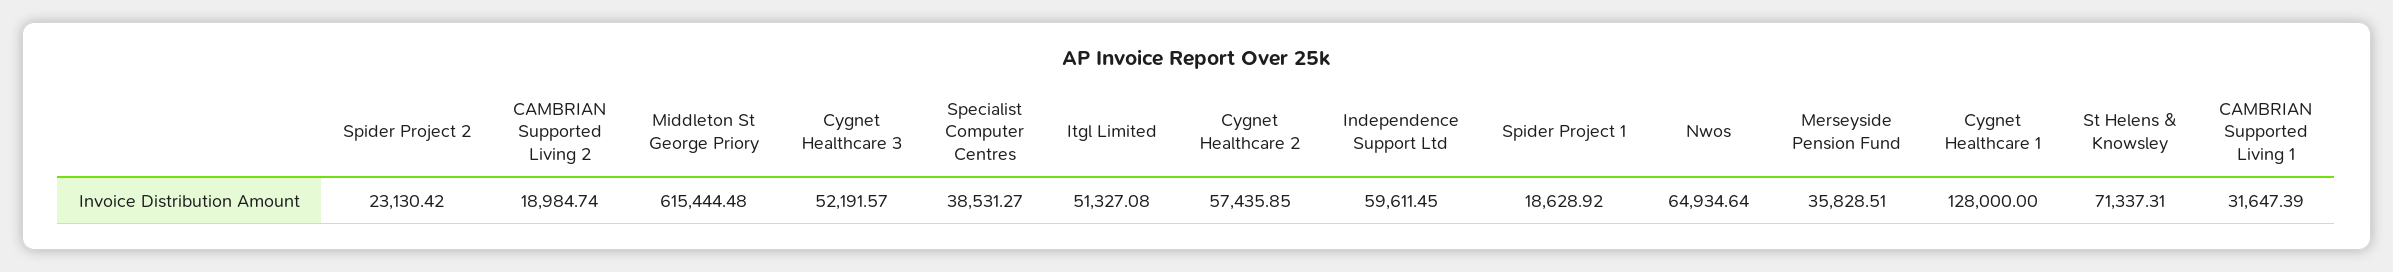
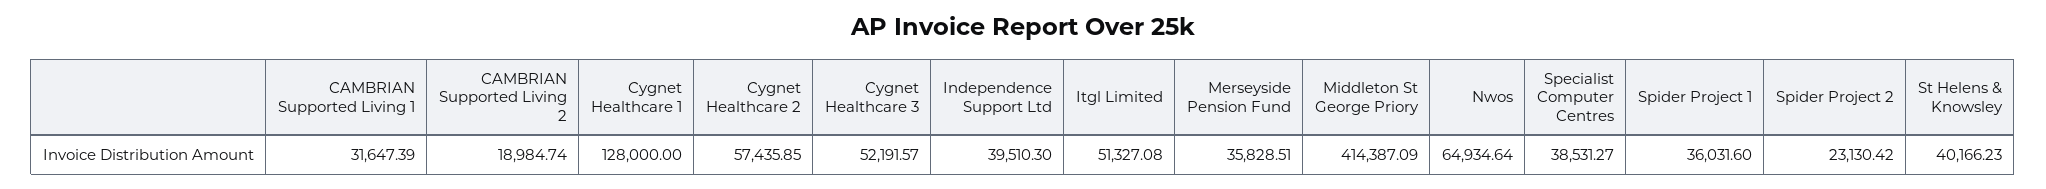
Middleton St George Priory: 615444.48 -> 414387.09
Independence Support Ltd: 59611.45 -> 39510.3
Spider Project 1: 18628.92 -> 36031.6
St Helens & Knowsley: 71337.31 -> 40166.23

